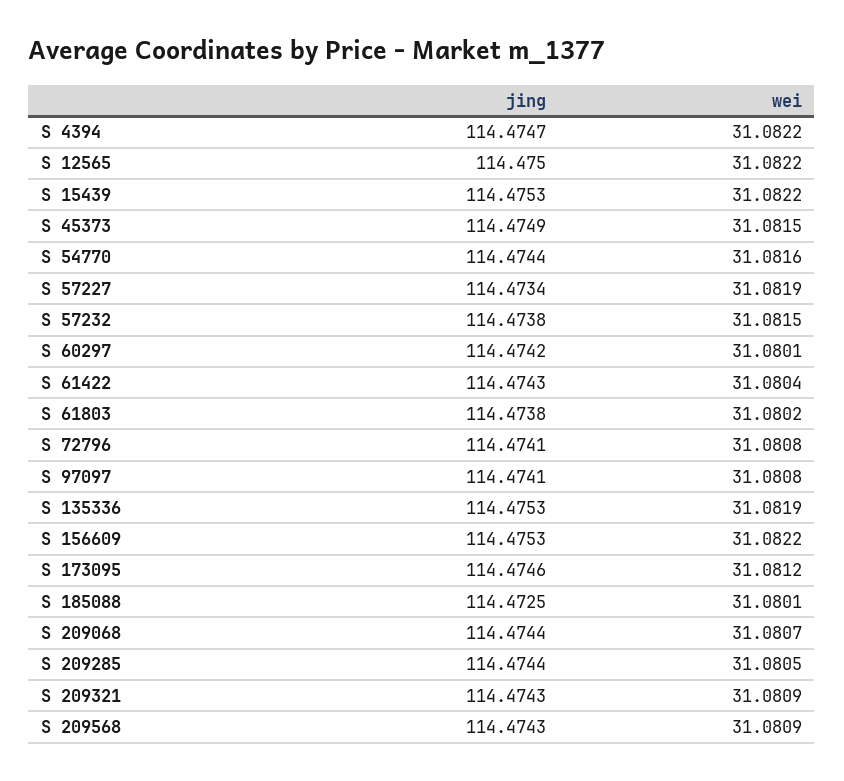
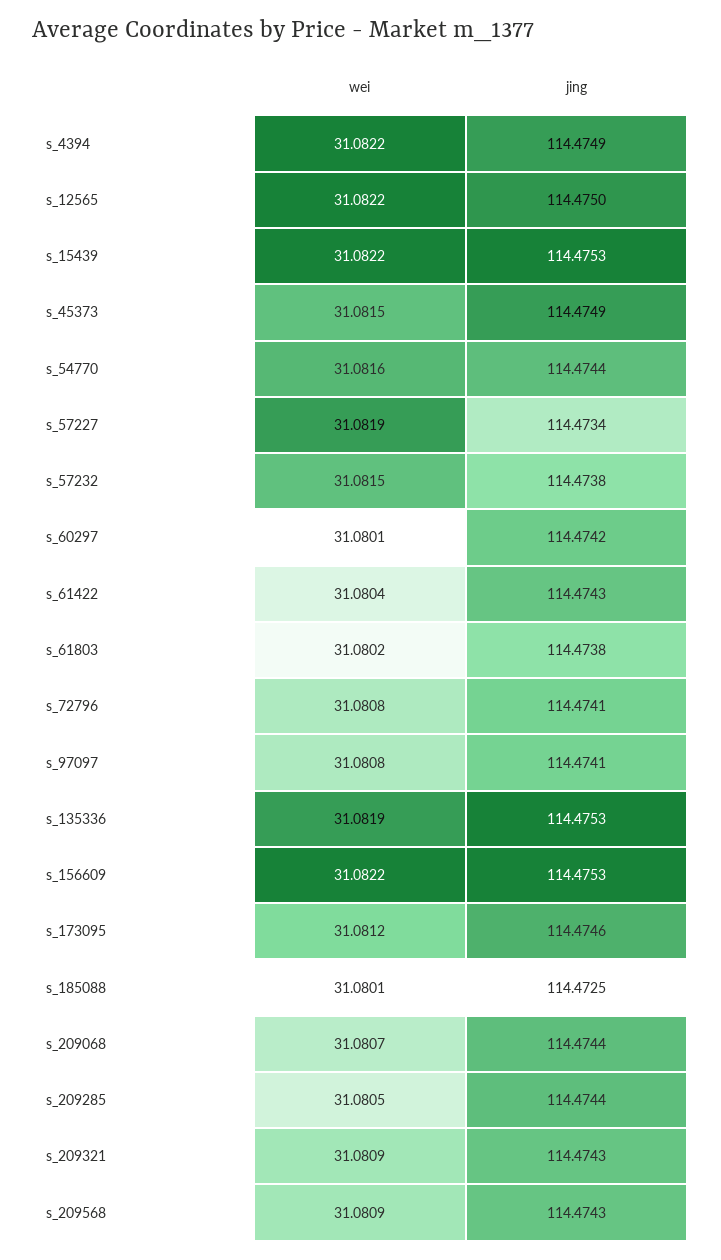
jing, S 4394: 114.4747 -> 114.4749

